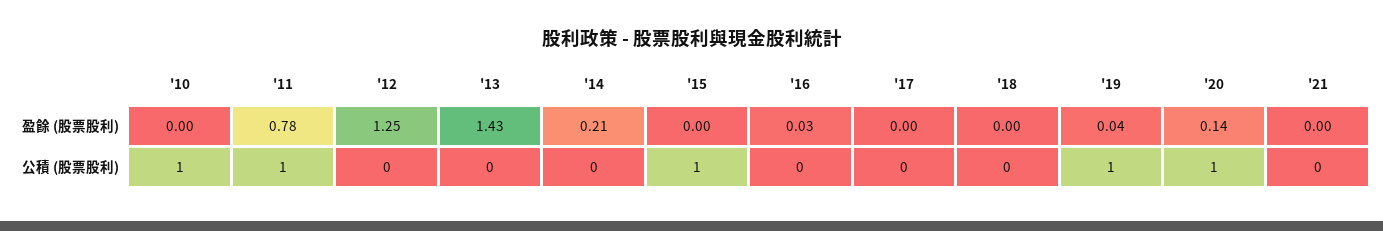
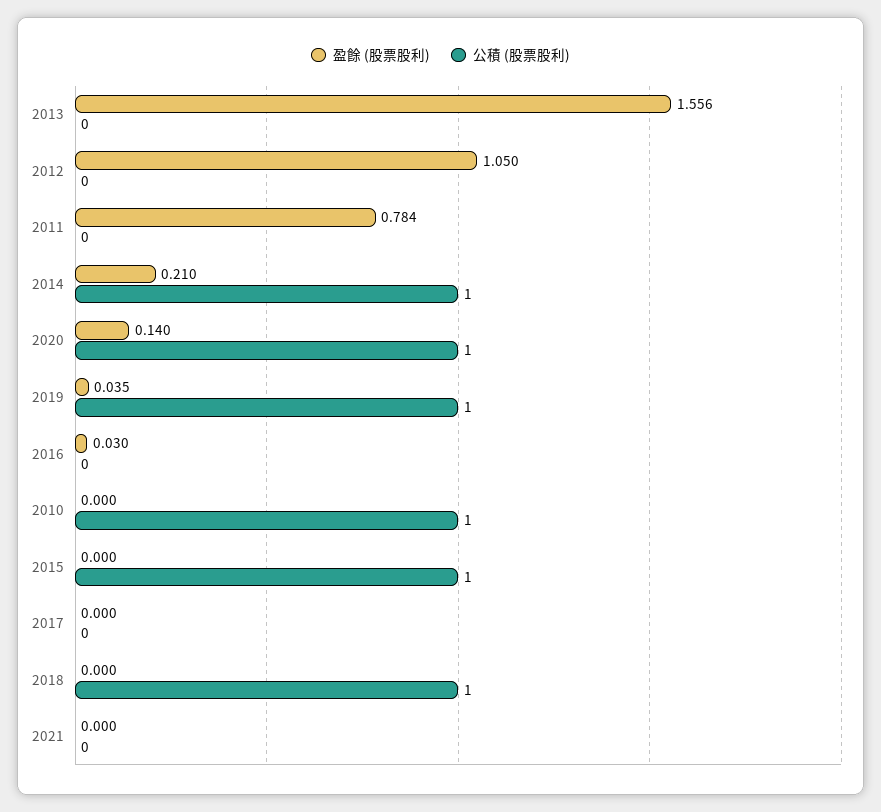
盈餘 (股票股利), '12: 1.25 -> 1.05
盈餘 (股票股利), '13: 1.43 -> 1.556
公積 (股票股利), '11: 1 -> 0
公積 (股票股利), '14: 0 -> 1
公積 (股票股利), '18: 0 -> 1

